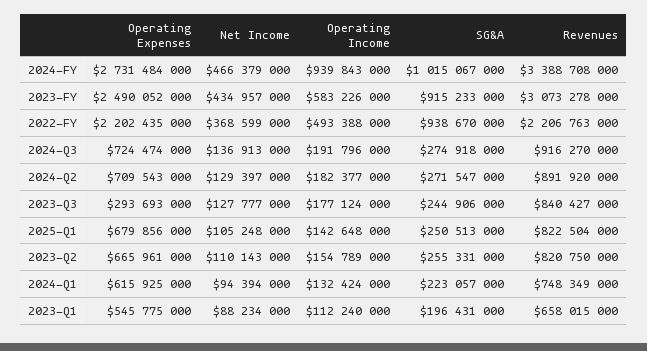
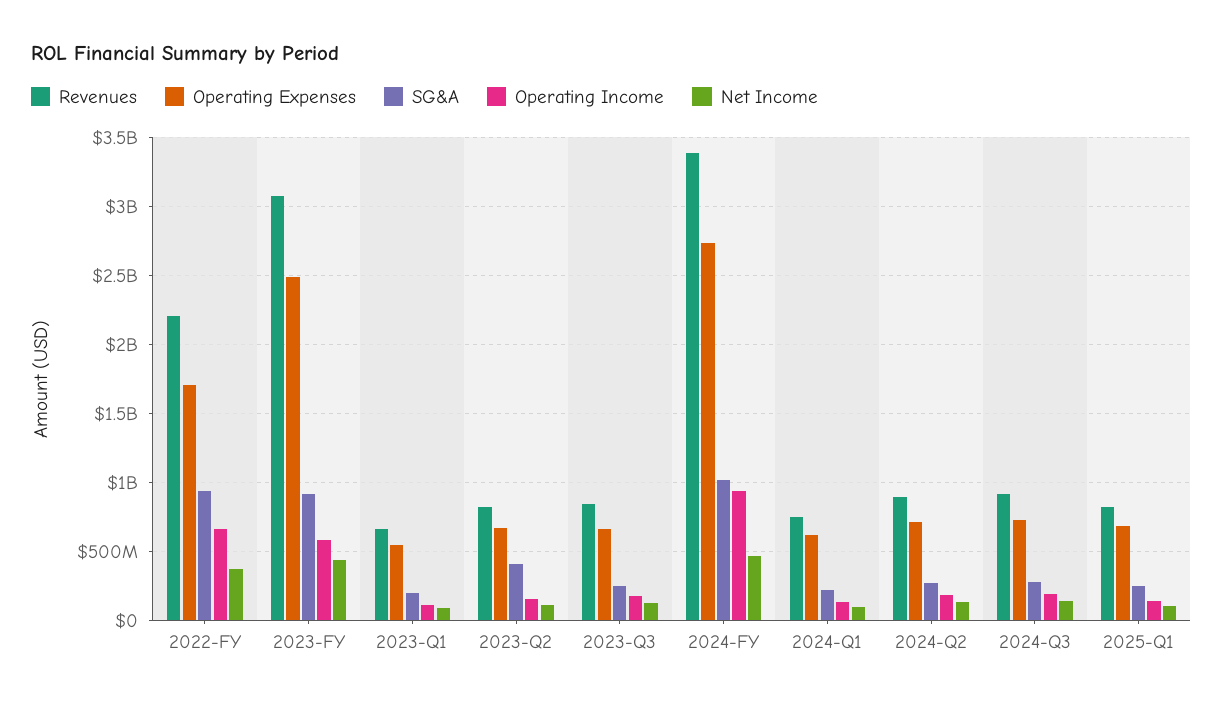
Operating Expenses, 2022-FY: 2202435000 -> 1700000000
Operating Income, 2022-FY: 493388000 -> 650000000
Operating Expenses, 2023-Q3: 293693000 -> 650000000
SG&A, 2023-Q2: 255331000 -> 400000000

